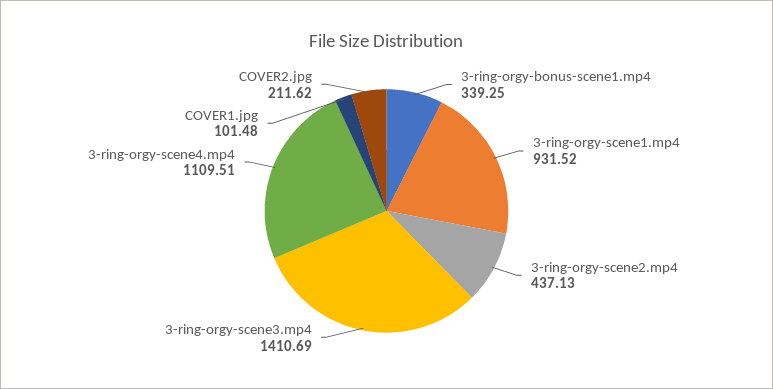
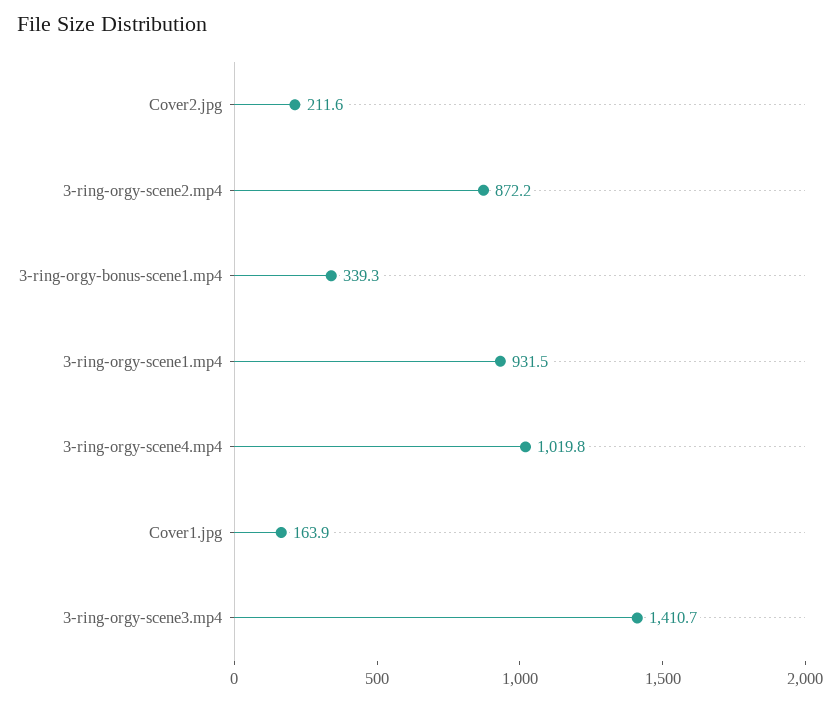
3-ring-orgy-scene2.mp4: 437.13 -> 872.2
3-ring-orgy-scene4.mp4: 1109.51 -> 1019.8
COVER1.jpg: 101.48 -> 163.9

